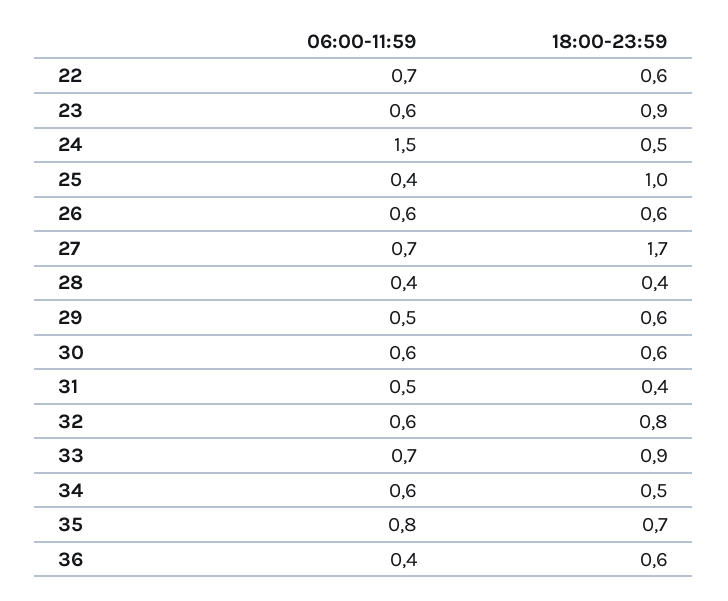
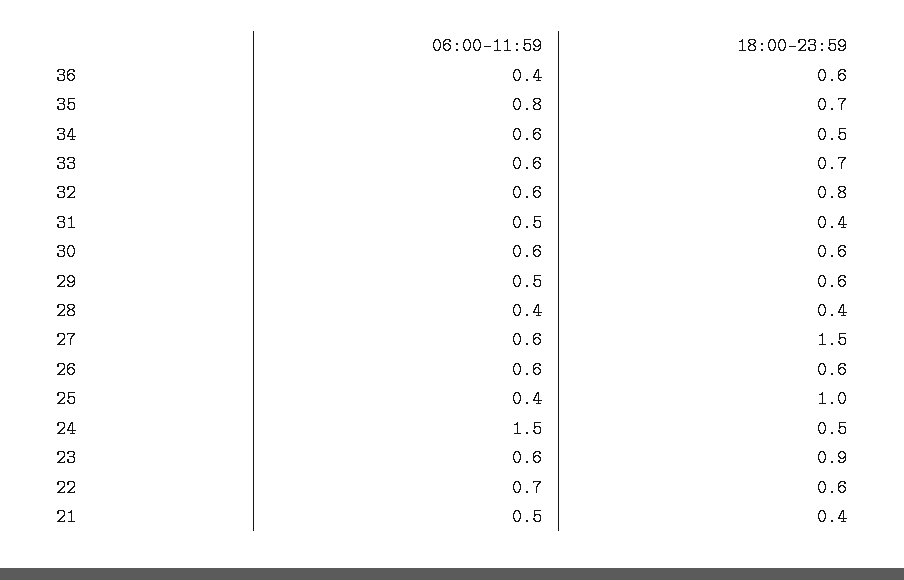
06:00-11:59, 27: 0.7 -> 0.6
18:00-23:59, 27: 1.7 -> 1.5
06:00-11:59, 33: 0.7 -> 0.6
18:00-23:59, 33: 0.9 -> 0.7
06:00-11:59, 21: none -> 0.5
18:00-23:59, 21: none -> 0.4

